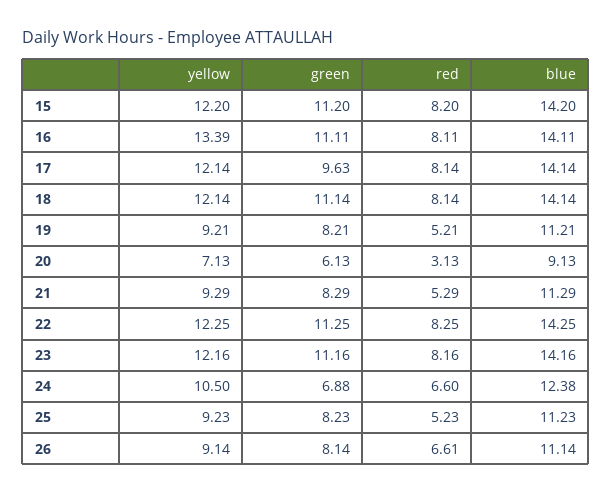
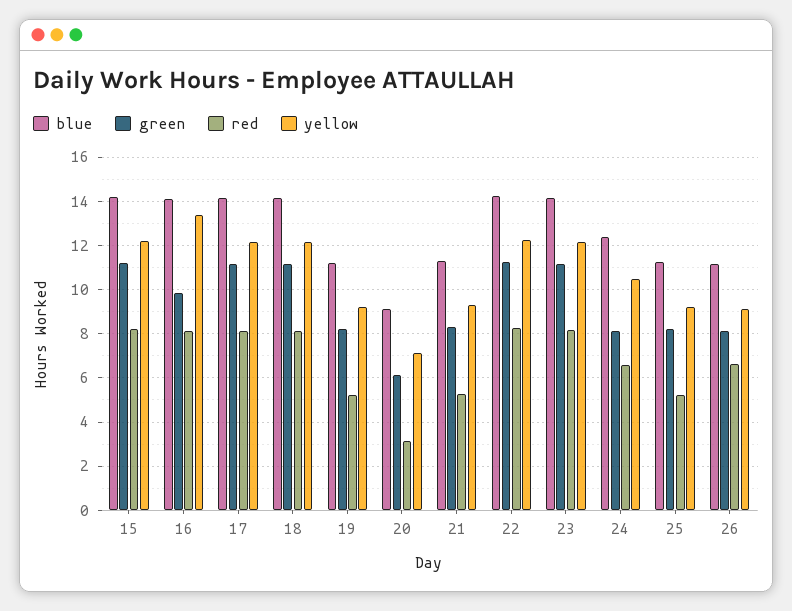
green, 16: 11.11 -> 10
green, 17: 9.63 -> 11
green, 24: 6.88 -> 8

